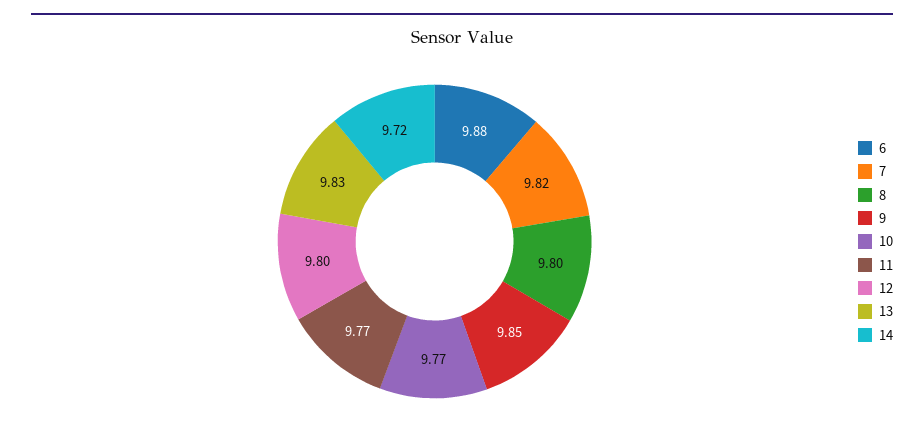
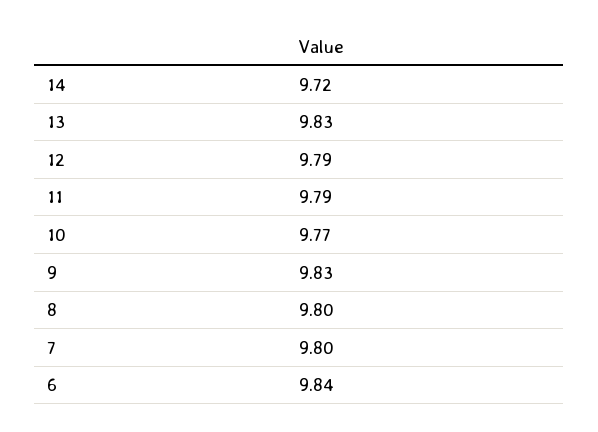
6: 9.88 -> 9.84
7: 9.82 -> 9.8
9: 9.85 -> 9.83
11: 9.77 -> 9.79
12: 9.8 -> 9.79

